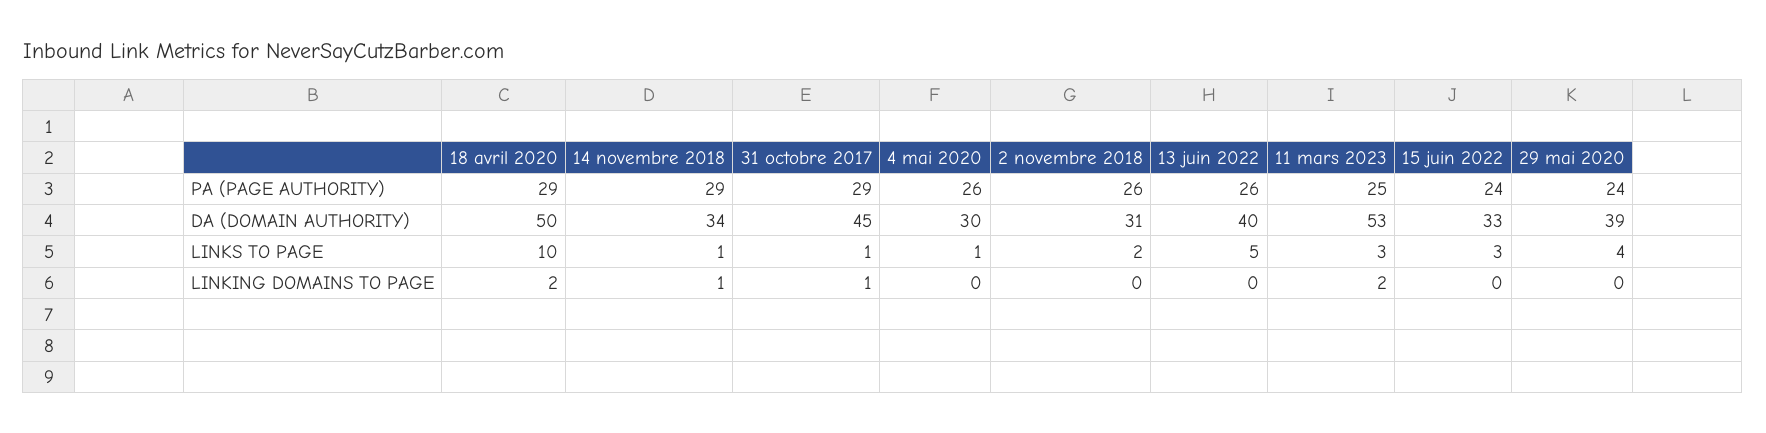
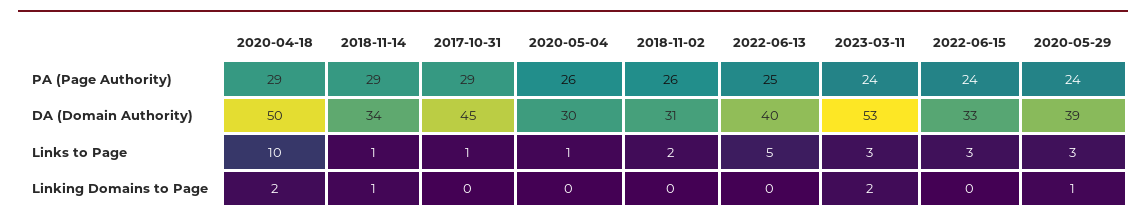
13 juin 2022, PA (PAGE AUTHORITY): 26 -> 25
11 mars 2023, PA (PAGE AUTHORITY): 25 -> 24
29 mai 2020, LINKS TO PAGE: 4 -> 3
31 octobre 2017, LINKING DOMAINS TO PAGE: 1 -> 0
29 mai 2020, LINKING DOMAINS TO PAGE: 0 -> 1

